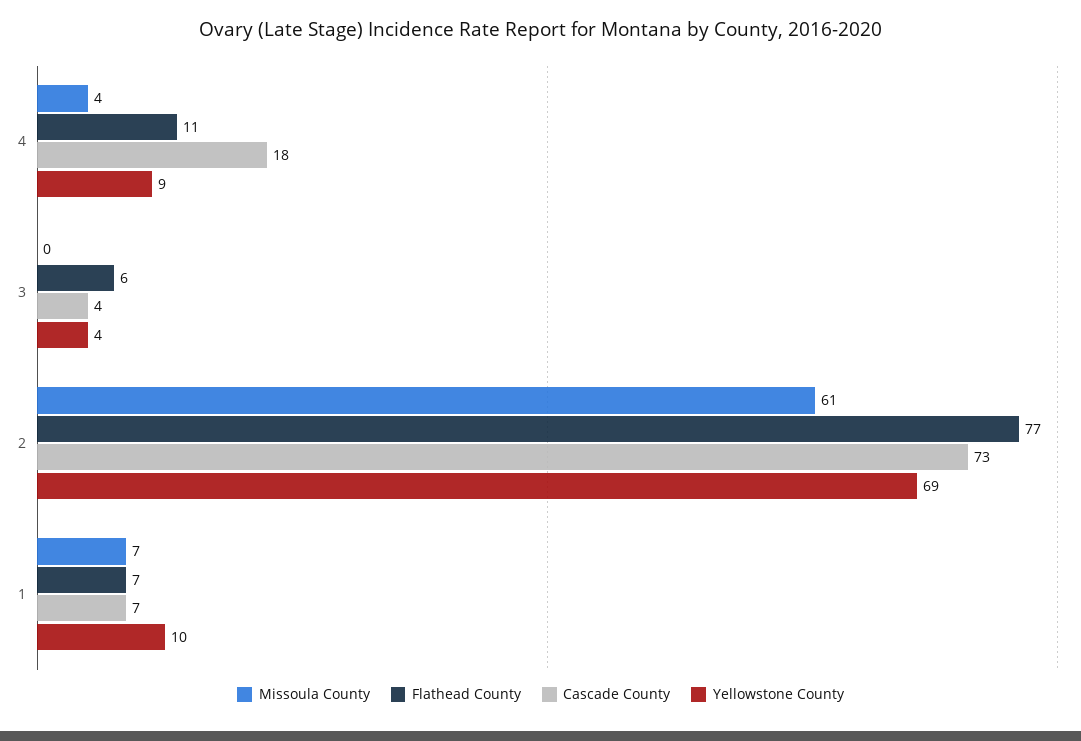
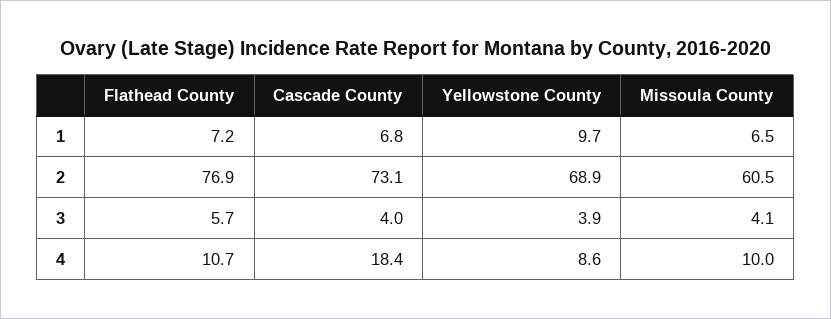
Missoula County, 4: 4 -> 10
Missoula County, 3: 0 -> 4.1

